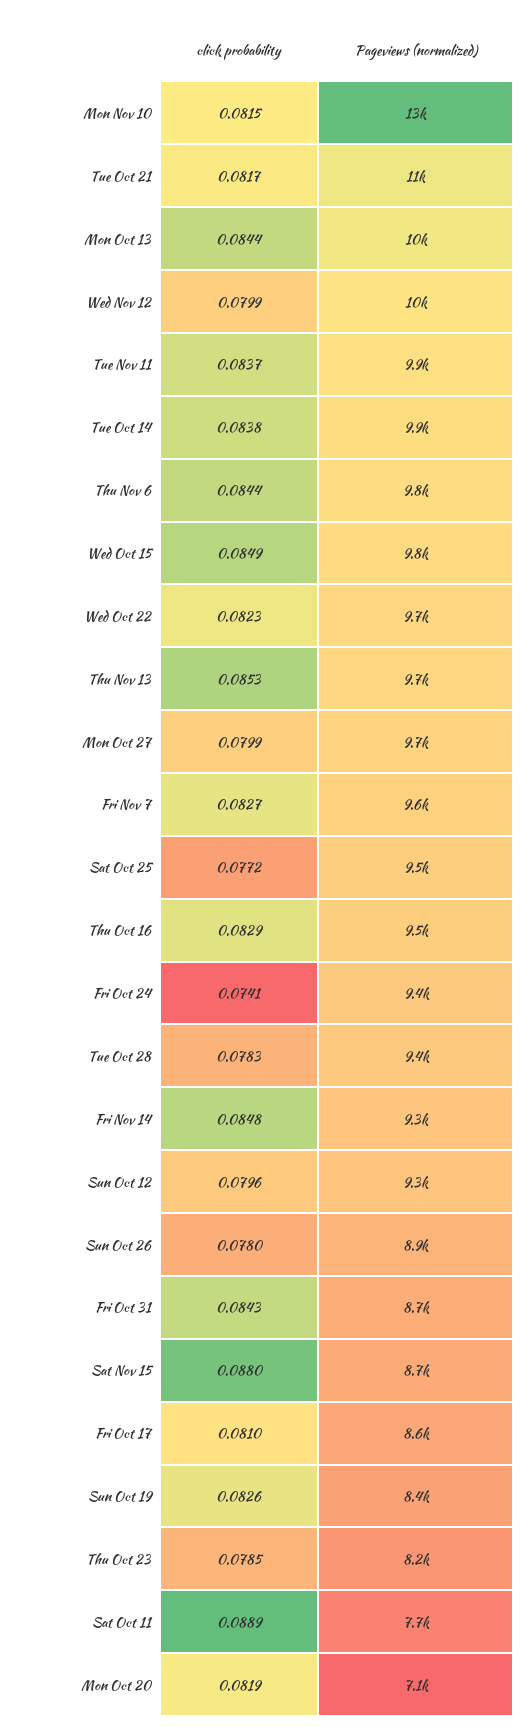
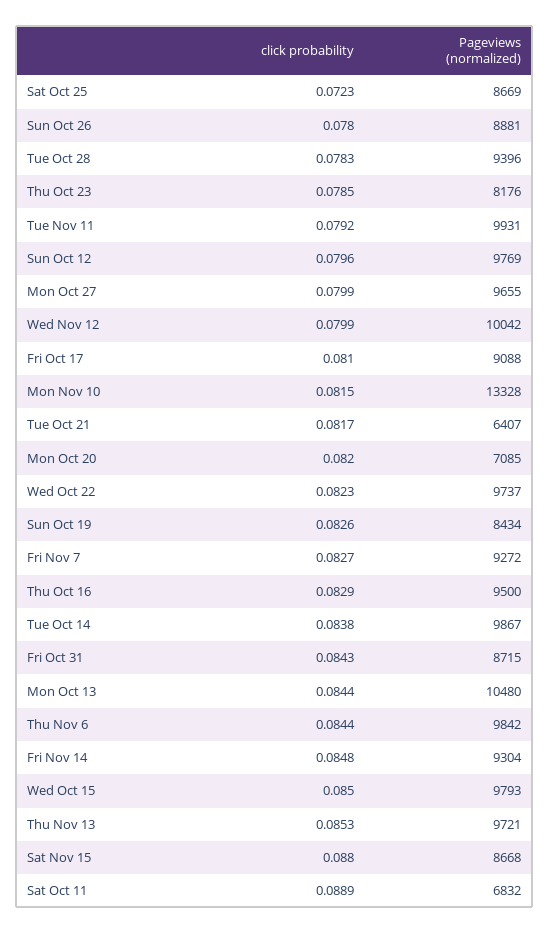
Pageviews (normalized), Tue Oct 21: 11000 -> 6407
click probability, Tue Nov 11: 0.0837 -> 0.0792
click probability, Wed Oct 15: 0.0849 -> 0.085
Pageviews (normalized), Fri Nov 7: 9600 -> 9272
click probability, Sat Oct 25: 0.0772 -> 0.0723
Pageviews (normalized), Sat Oct 25: 9500 -> 8669
click probability, Fri Oct 24: 0.0741 -> none
Pageviews (normalized), Fri Oct 24: 9400 -> none
Pageviews (normalized), Sun Oct 12: 9300 -> 9769
Pageviews (normalized), Fri Oct 17: 8600 -> 9088
Pageviews (normalized), Sat Oct 11: 7700 -> 6832
click probability, Mon Oct 20: 0.0819 -> 0.082

